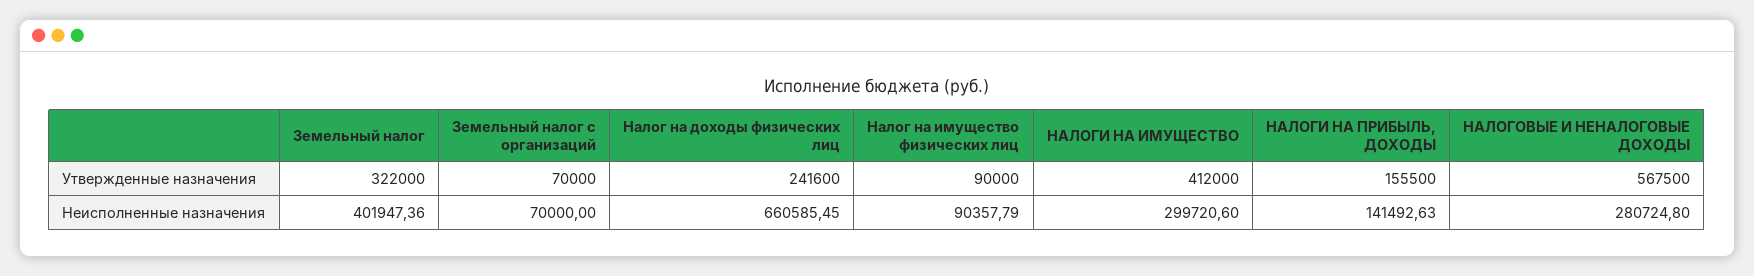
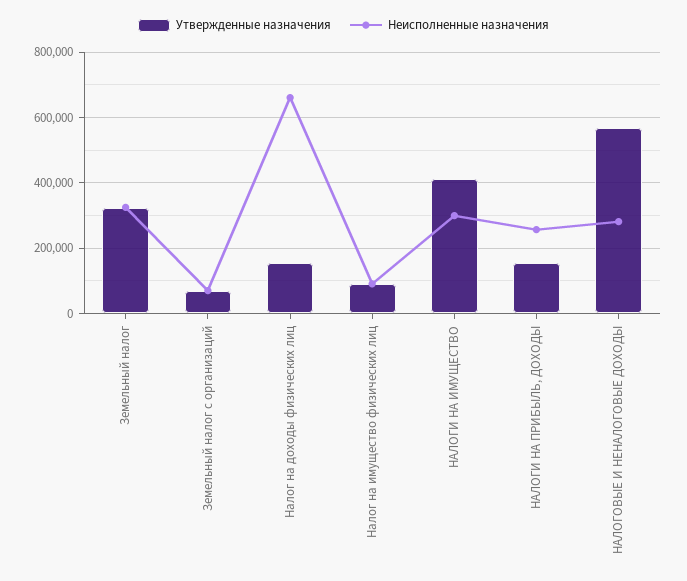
Утвержденные назначения, Налог на доходы физических лиц: 241600 -> 160000
Неисполненные назначения, Земельный налог: 401947.36 -> 320000
Неисполненные назначения, НАЛОГИ НА ПРИБЫЛЬ, ДОХОДЫ: 141492.63 -> 260000

